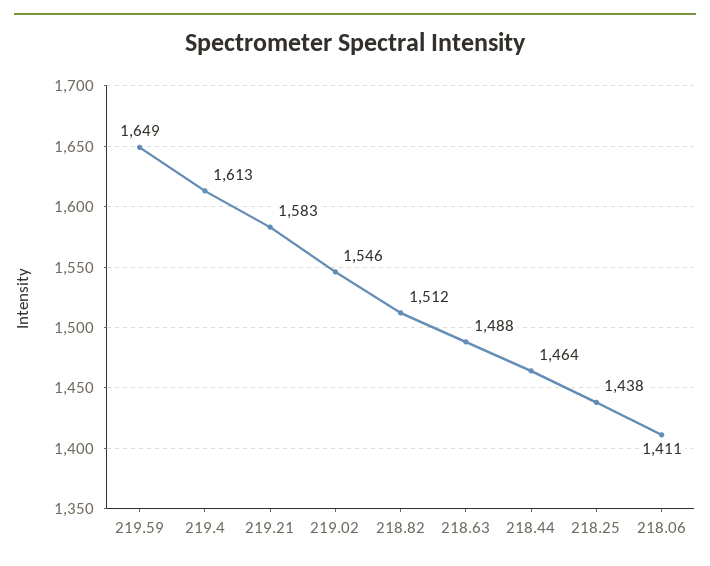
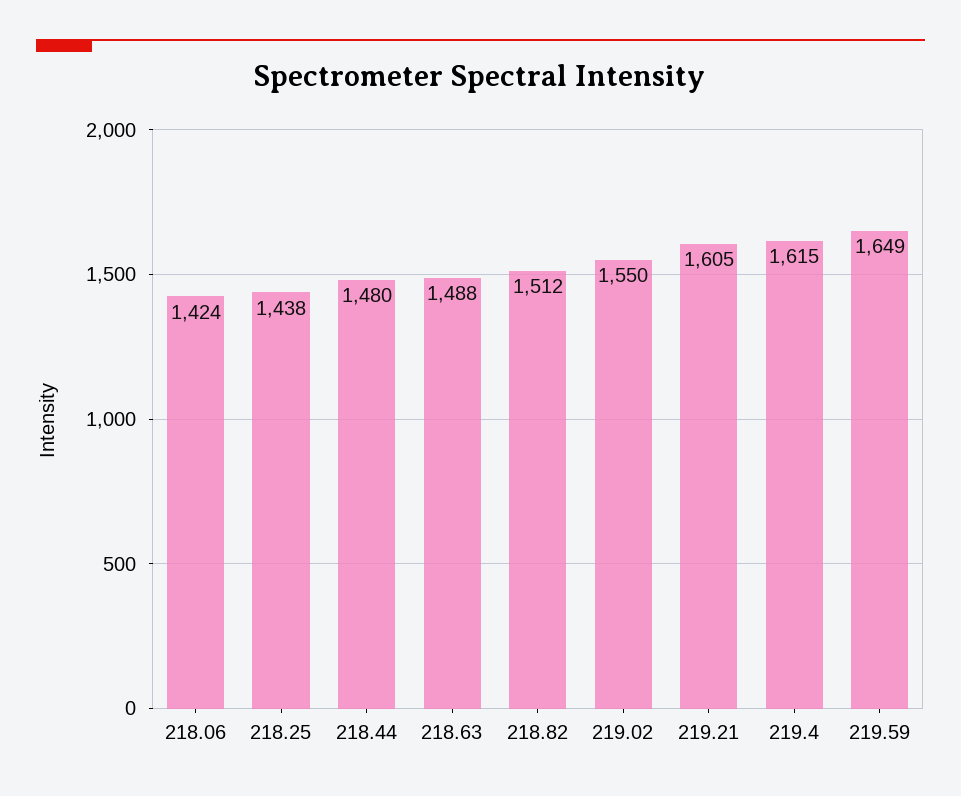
219.4: 1613 -> 1615
219.21: 1583 -> 1605
219.02: 1546 -> 1550
218.44: 1464 -> 1480
218.06: 1411 -> 1424

